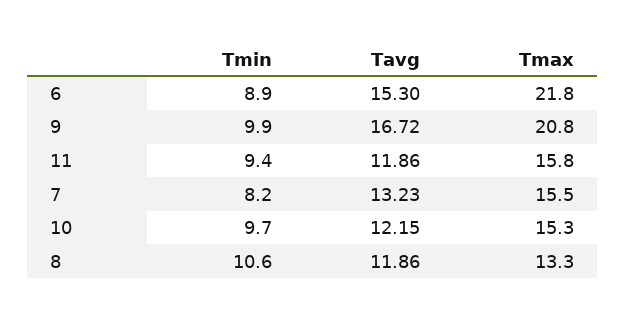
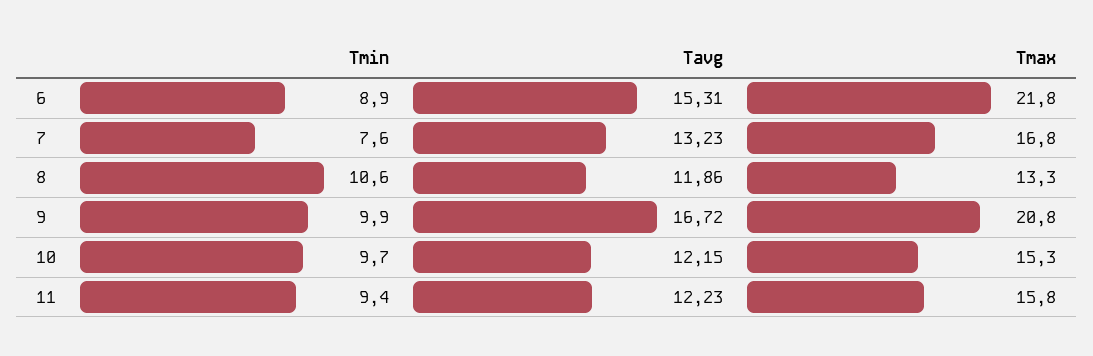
Tavg, 6: 15.3 -> 15.31
Tavg, 11: 11.86 -> 12.23
Tmin, 7: 8.2 -> 7.6
Tmax, 7: 15.5 -> 16.8

